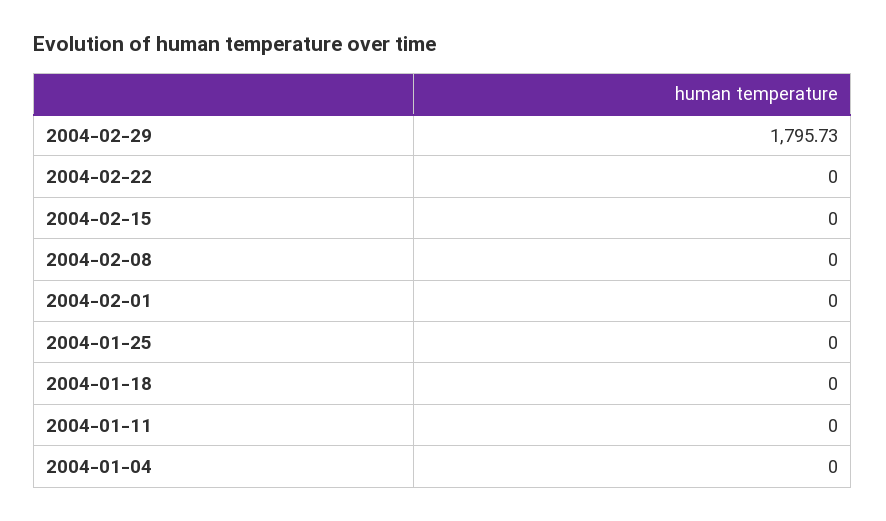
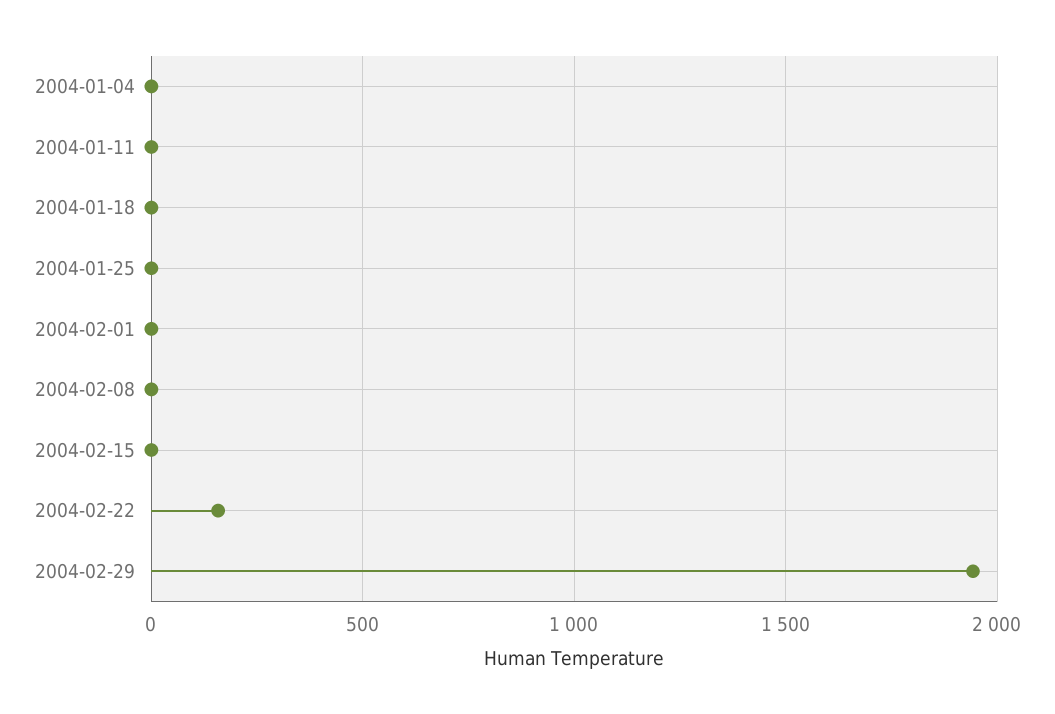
2004-02-29: 1795.73 -> 1950
2004-02-22: 0 -> 150

